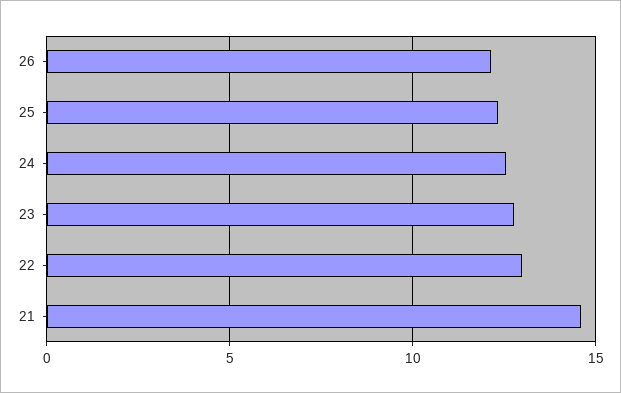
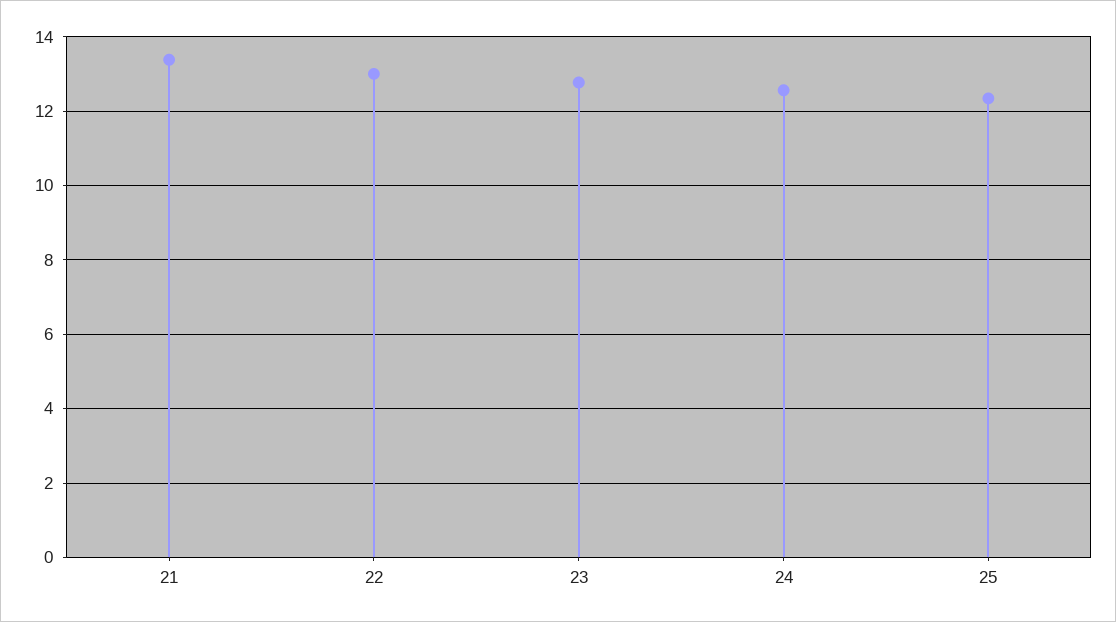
26: 12 -> none
21: 14.5 -> 13.4

